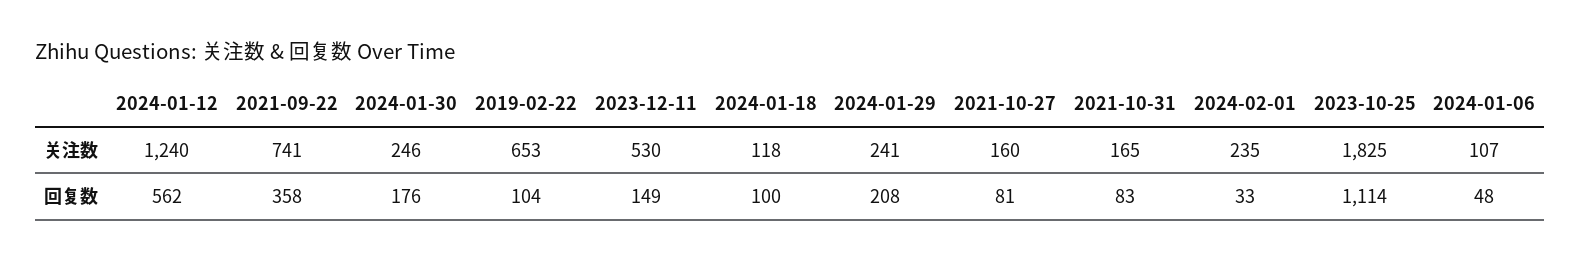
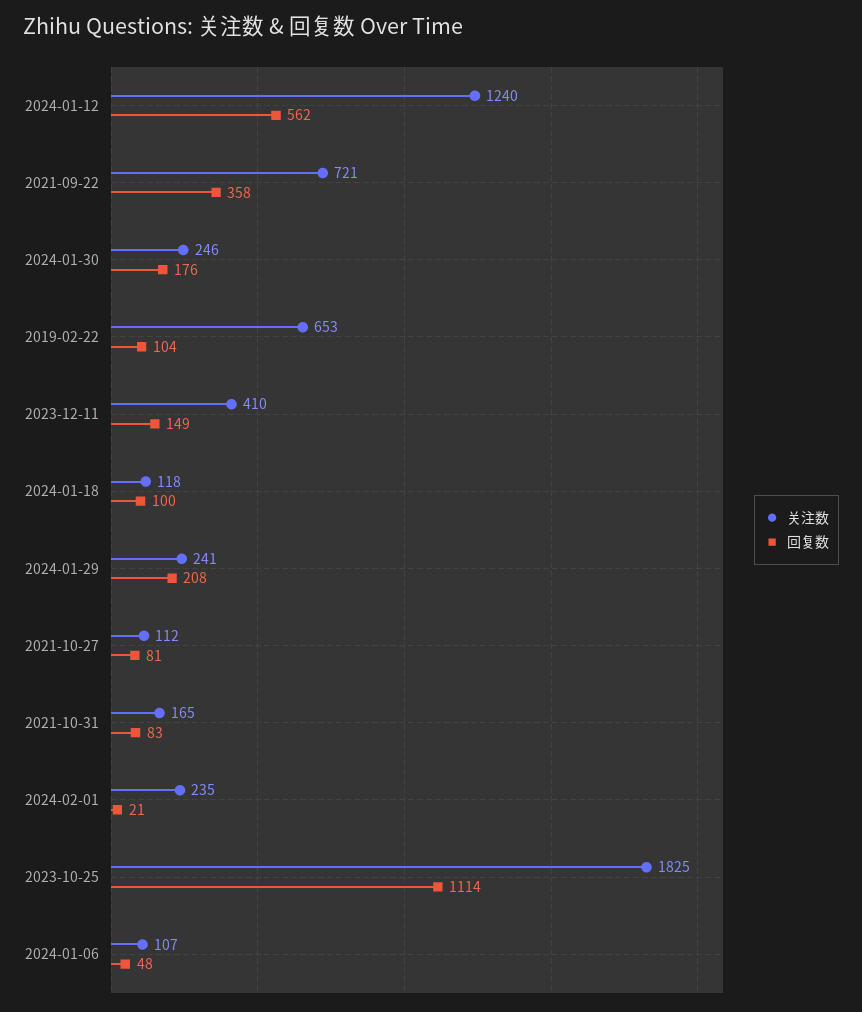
关注数, 2021-09-22: 741 -> 721
关注数, 2023-12-11: 530 -> 410
关注数, 2021-10-27: 160 -> 112
回复数, 2024-02-01: 33 -> 21

